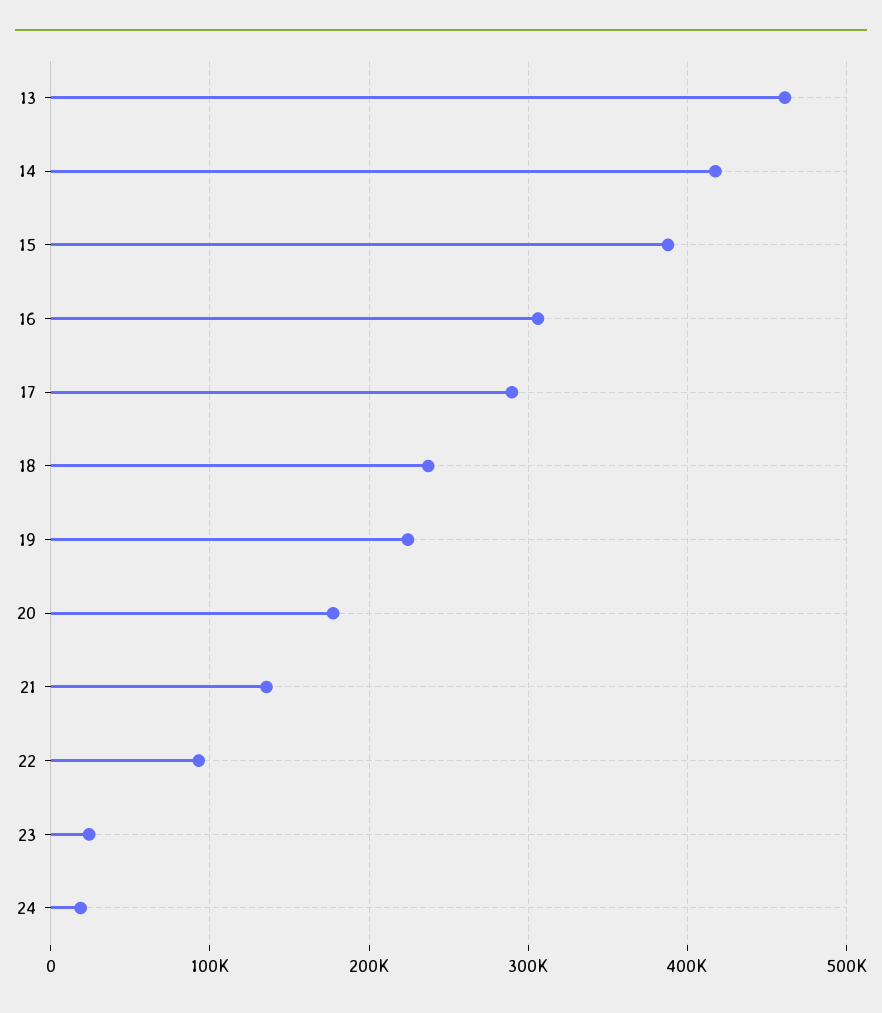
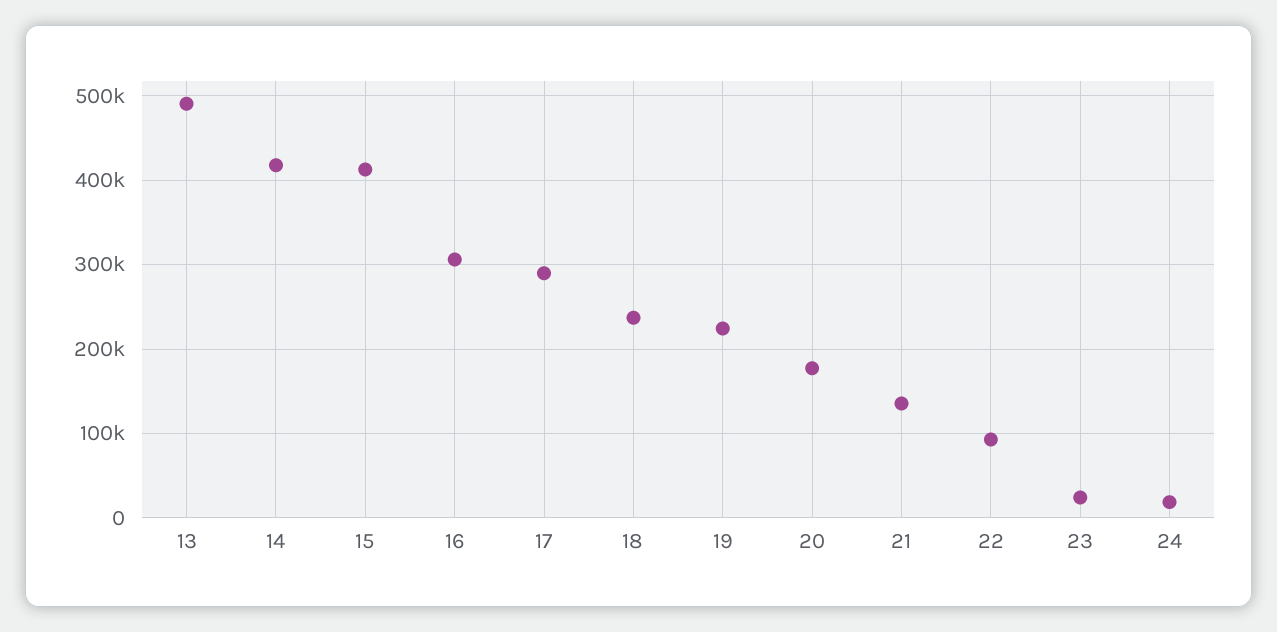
13: 460000 -> 490000
15: 390000 -> 410000

